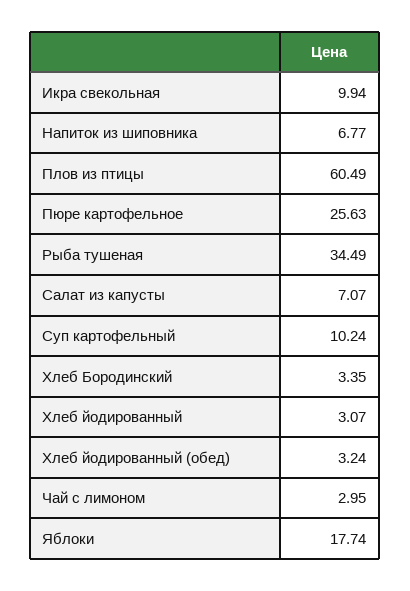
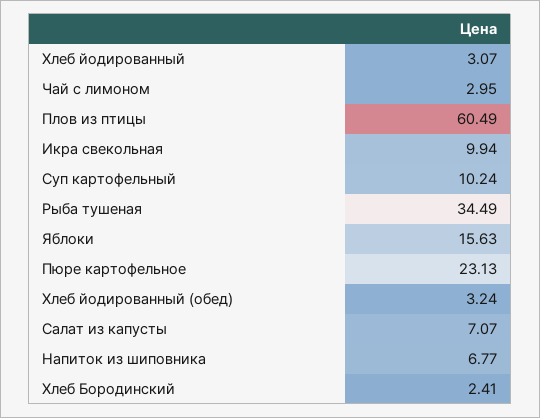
Пюре картофельное: 25.63 -> 23.13
Хлеб Бородинский: 3.35 -> 2.41
Яблоки: 17.74 -> 15.63

